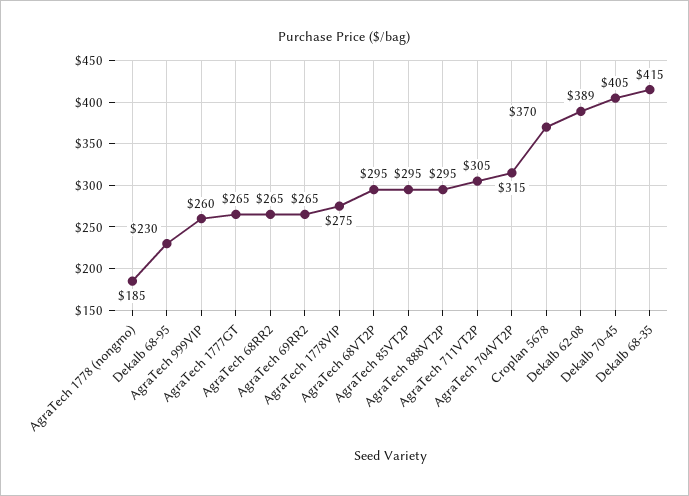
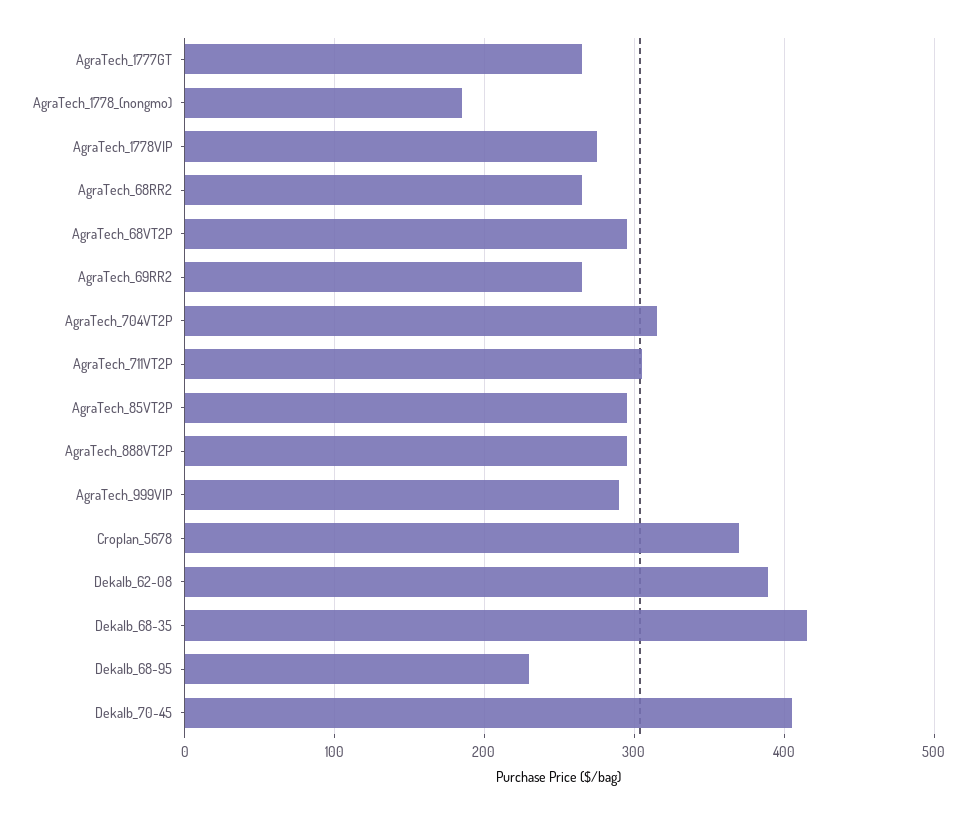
AgraTech 999VIP: 260 -> 290

